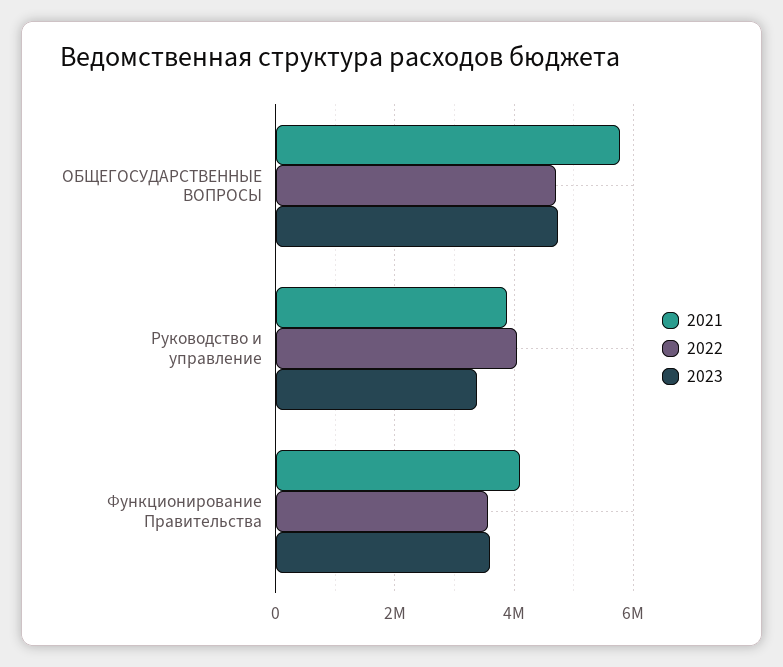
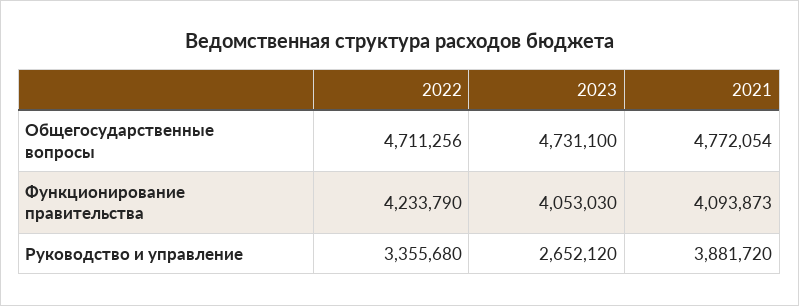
2021, ОБЩЕГОСУДАРСТВЕННЫЕ ВОПРОСЫ: 5800000 -> 4772054
2022, Руководство и управление: 4000000 -> 3355680
2023, Руководство и управление: 3400000 -> 2652120
2022, Функционирование Правительства: 3600000 -> 4233790
2023, Функционирование Правительства: 3600000 -> 4053030

